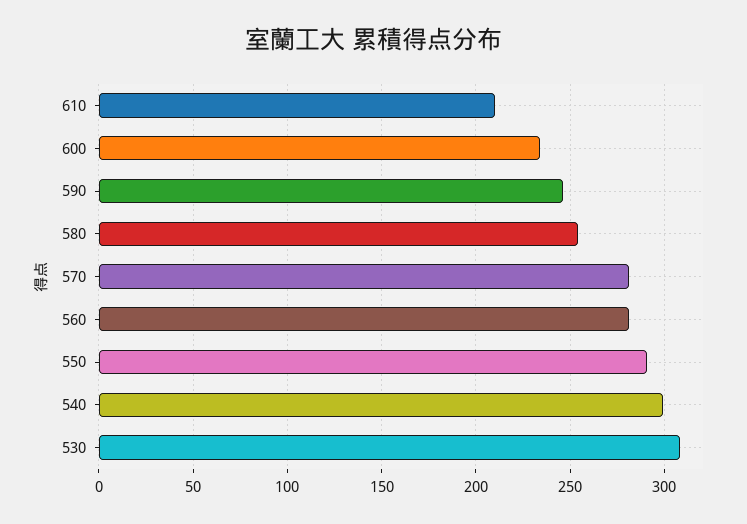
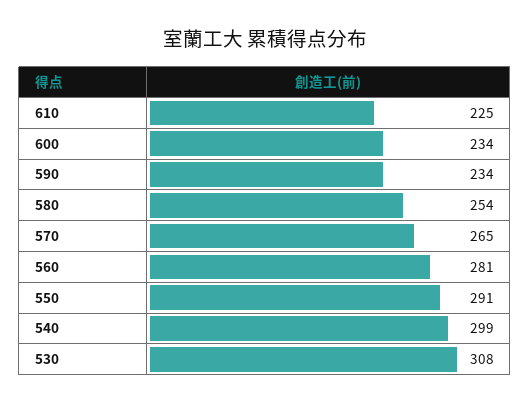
610: 210 -> 225
590: 245 -> 234
570: 280 -> 265

